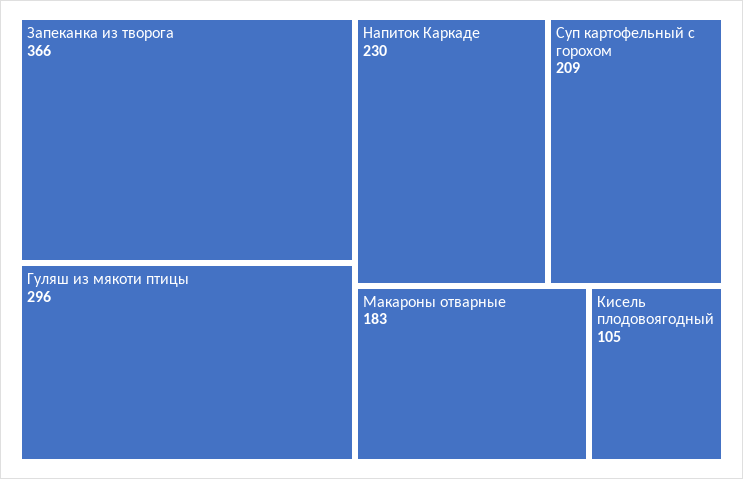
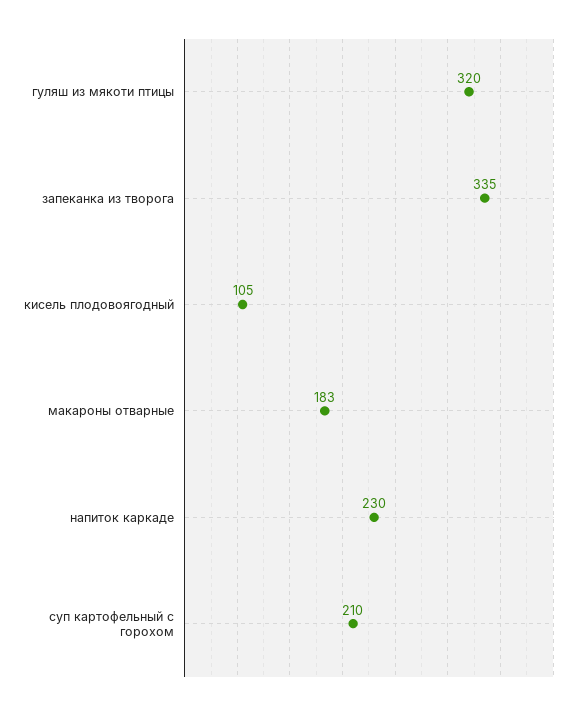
Запеканка из творога: 366 -> 335
Гуляш из мякоти птицы: 296 -> 320
Суп картофельный с горохом: 209 -> 210

